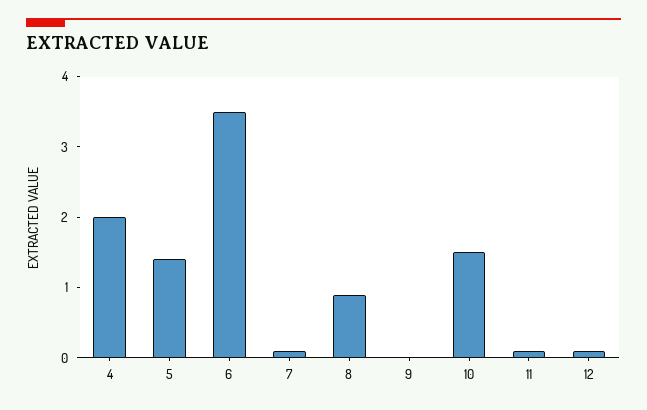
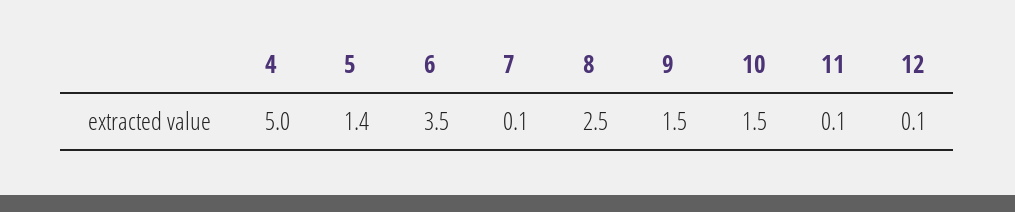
4: 2 -> 5
8: 1 -> 2.5
9: 0 -> 1.5

